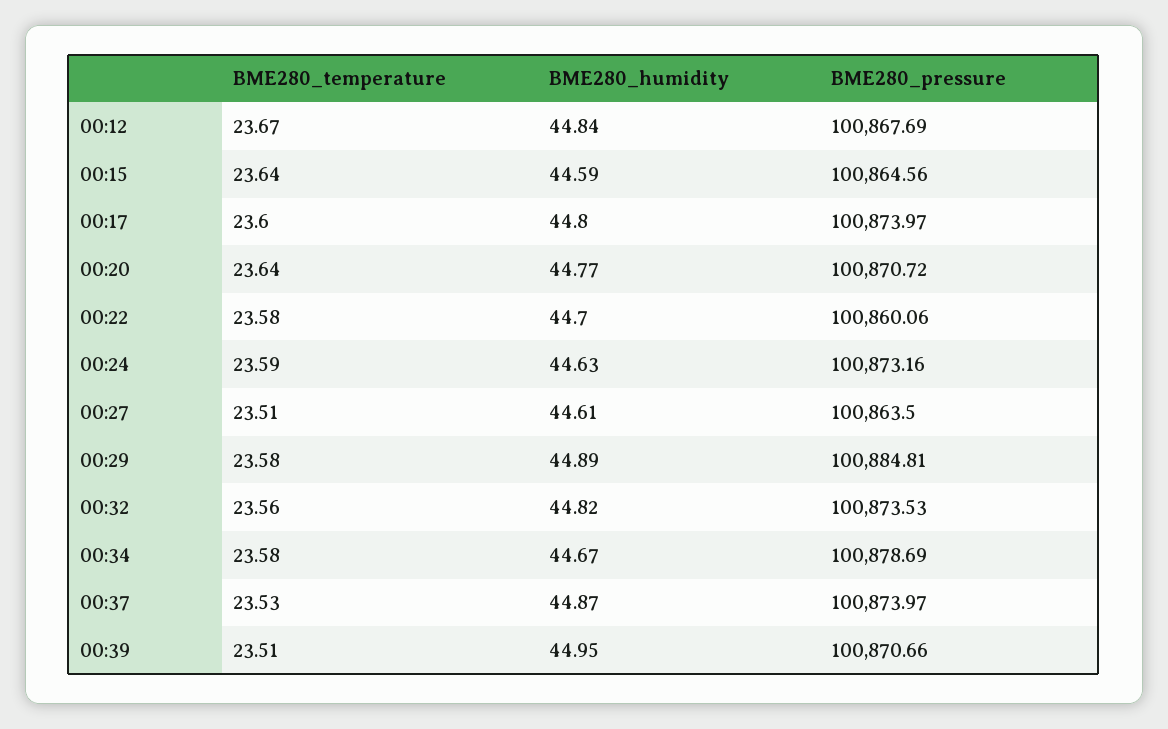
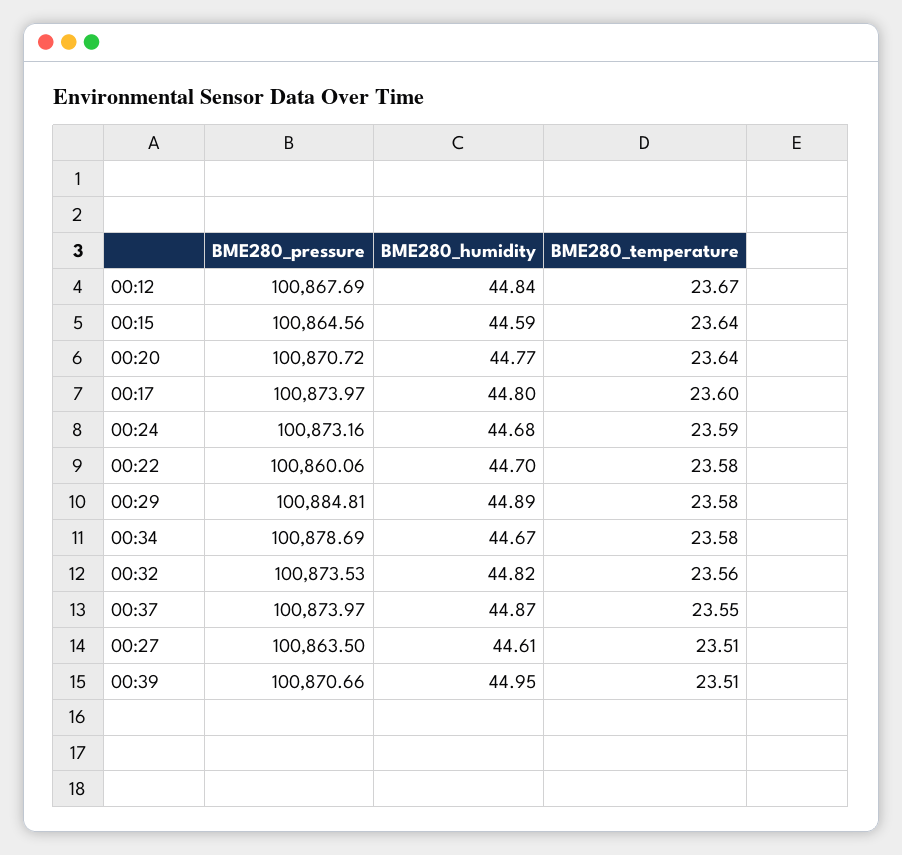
BME280_humidity, 00:24: 44.63 -> 44.68
BME280_temperature, 00:37: 23.53 -> 23.55

